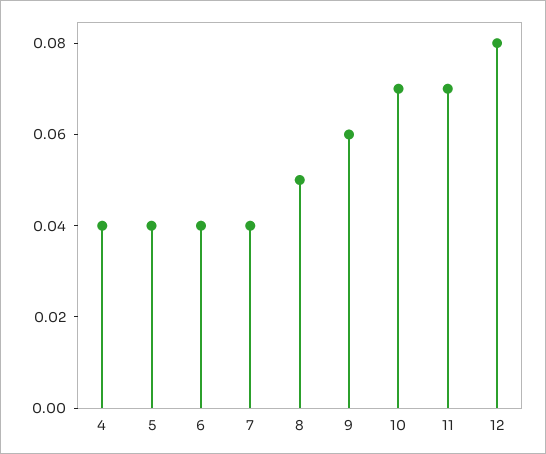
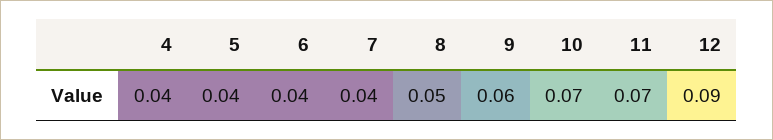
12: 0.08 -> 0.09

